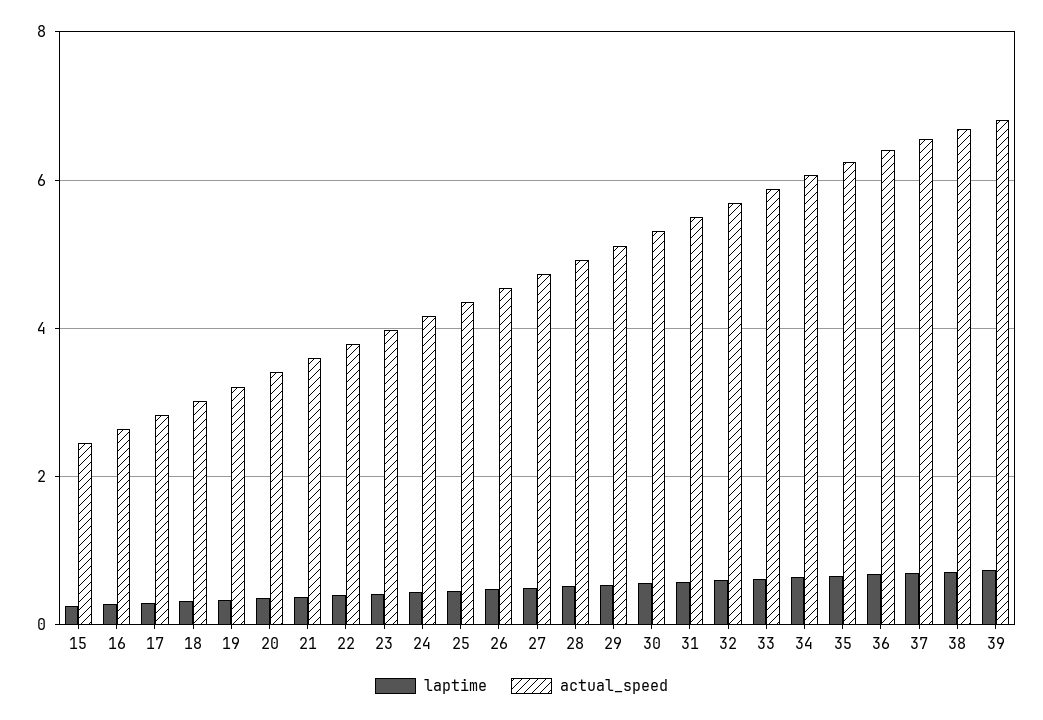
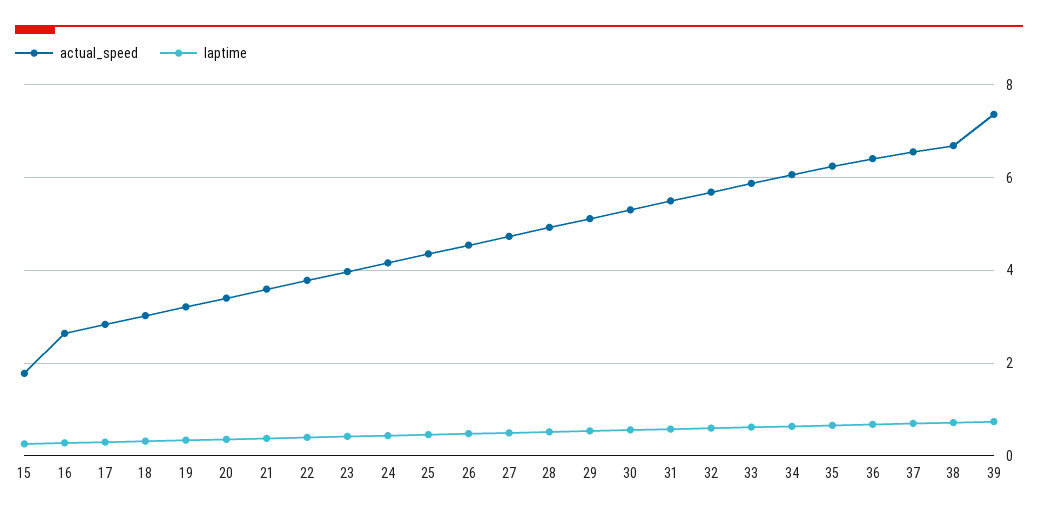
actual_speed, 15: 2.4 -> 1.8
actual_speed, 39: 6.8 -> 7.4

